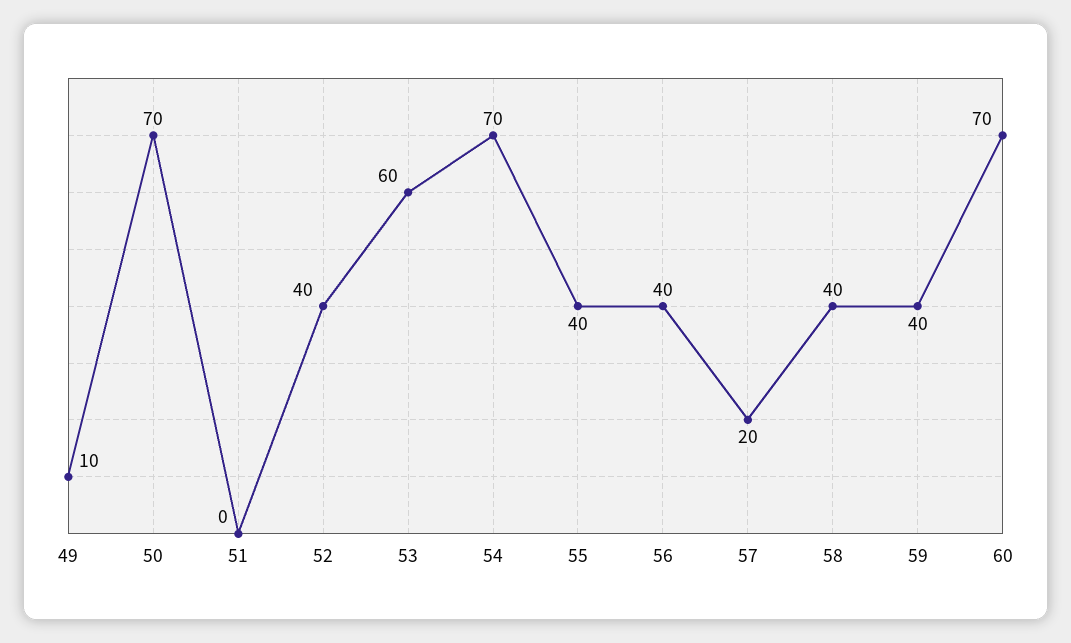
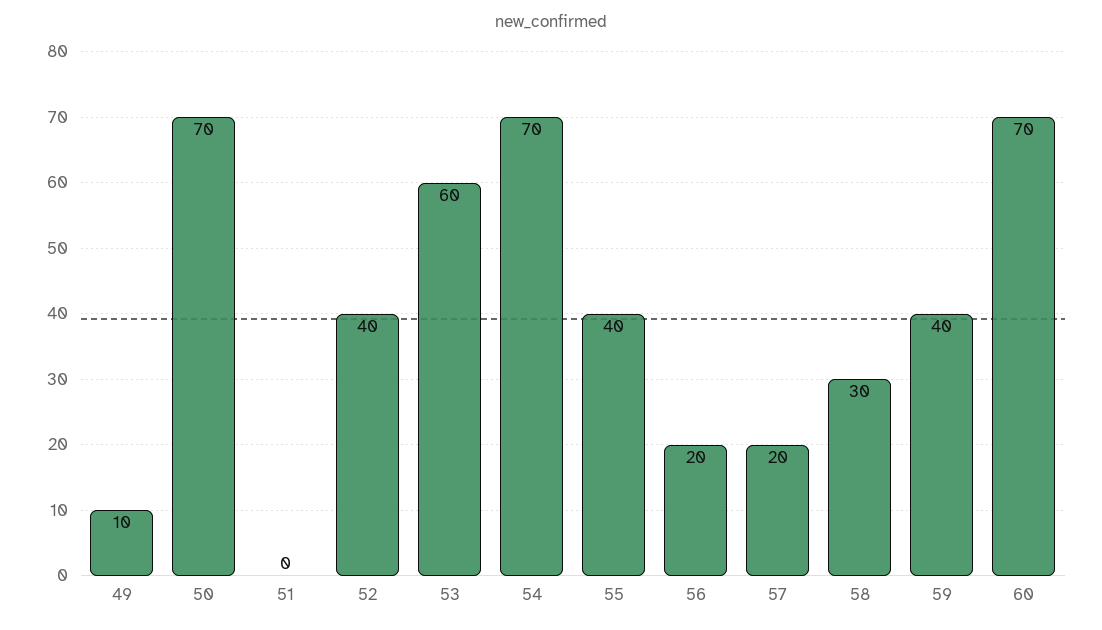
56: 40 -> 20
58: 40 -> 30

